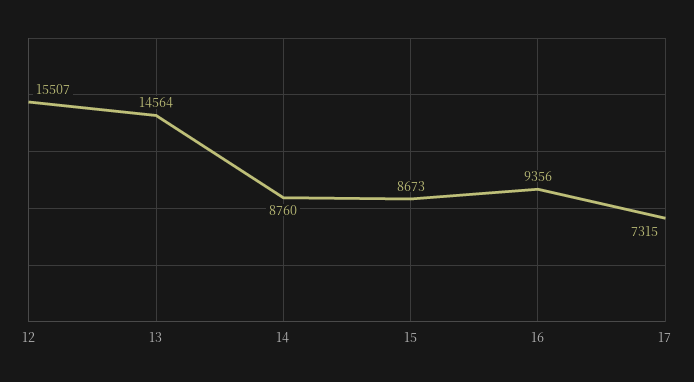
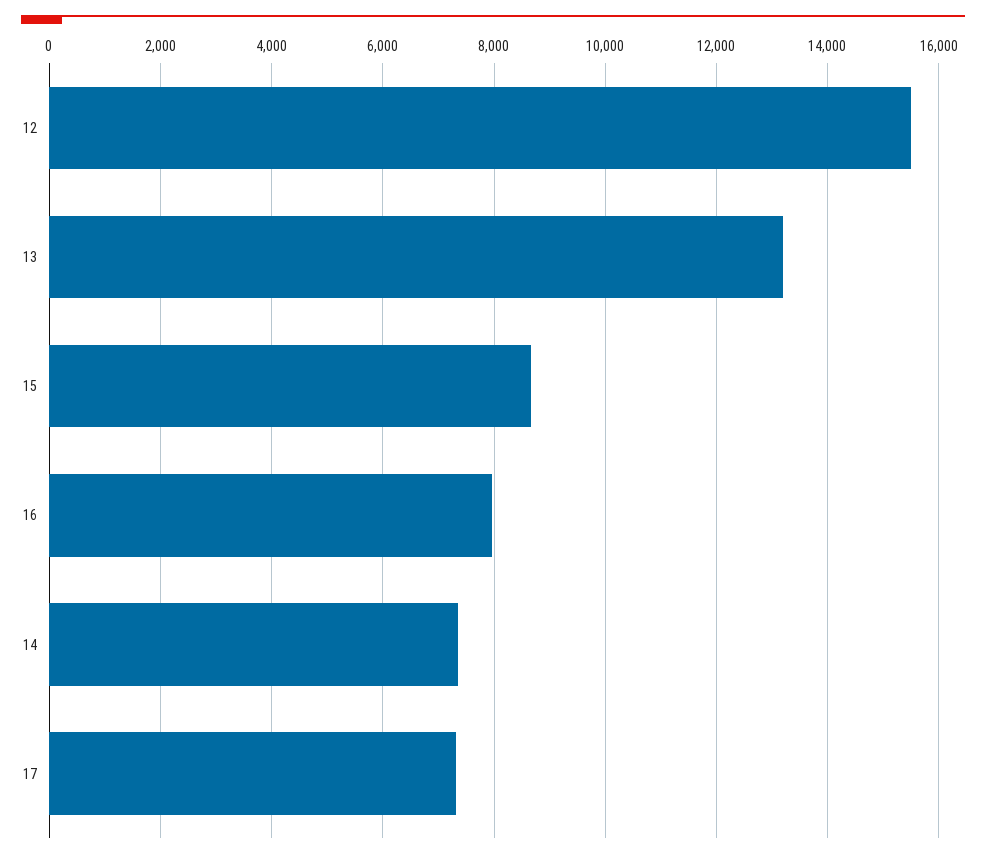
13: 14564 -> 13200
14: 8760 -> 7400
16: 9356 -> 8000

